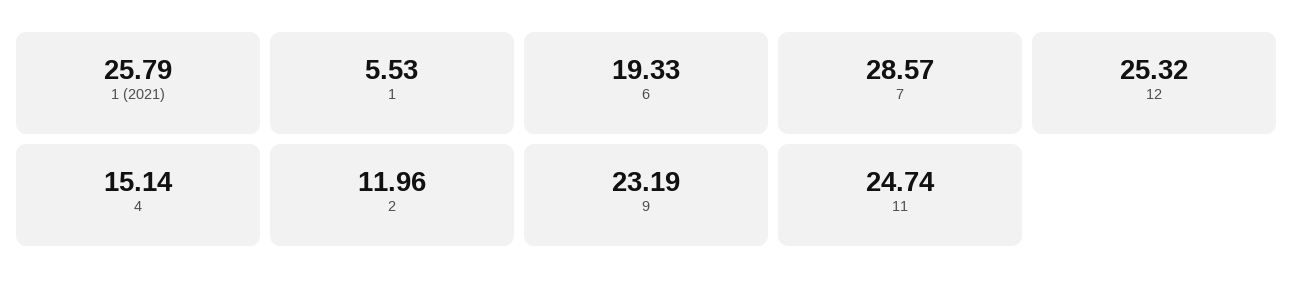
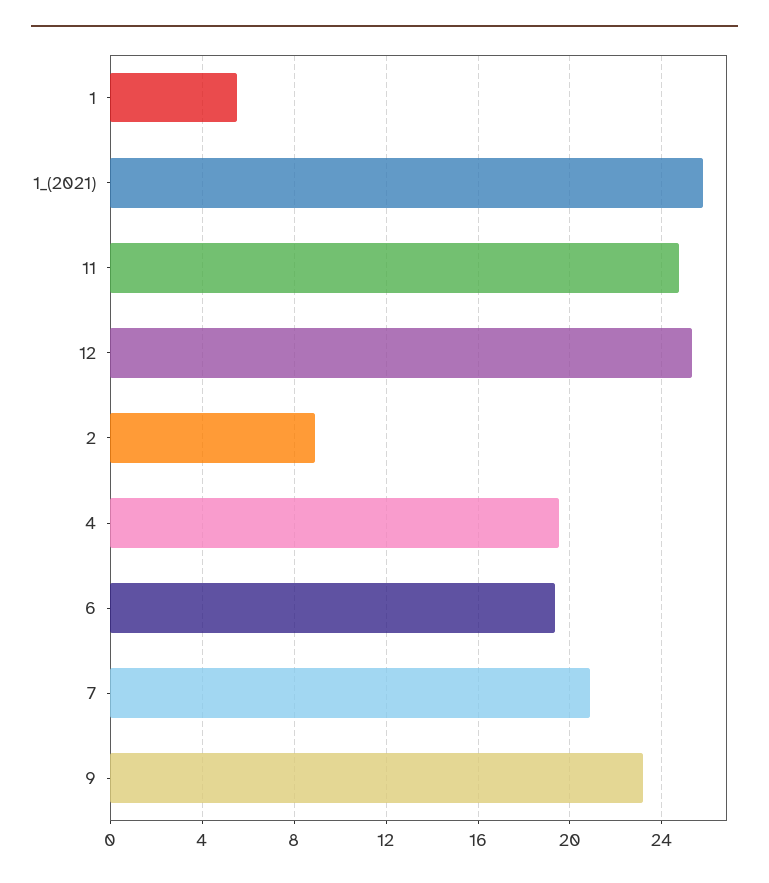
7: 28.57 -> 21
4: 15.14 -> 19.5
2: 11.96 -> 9

